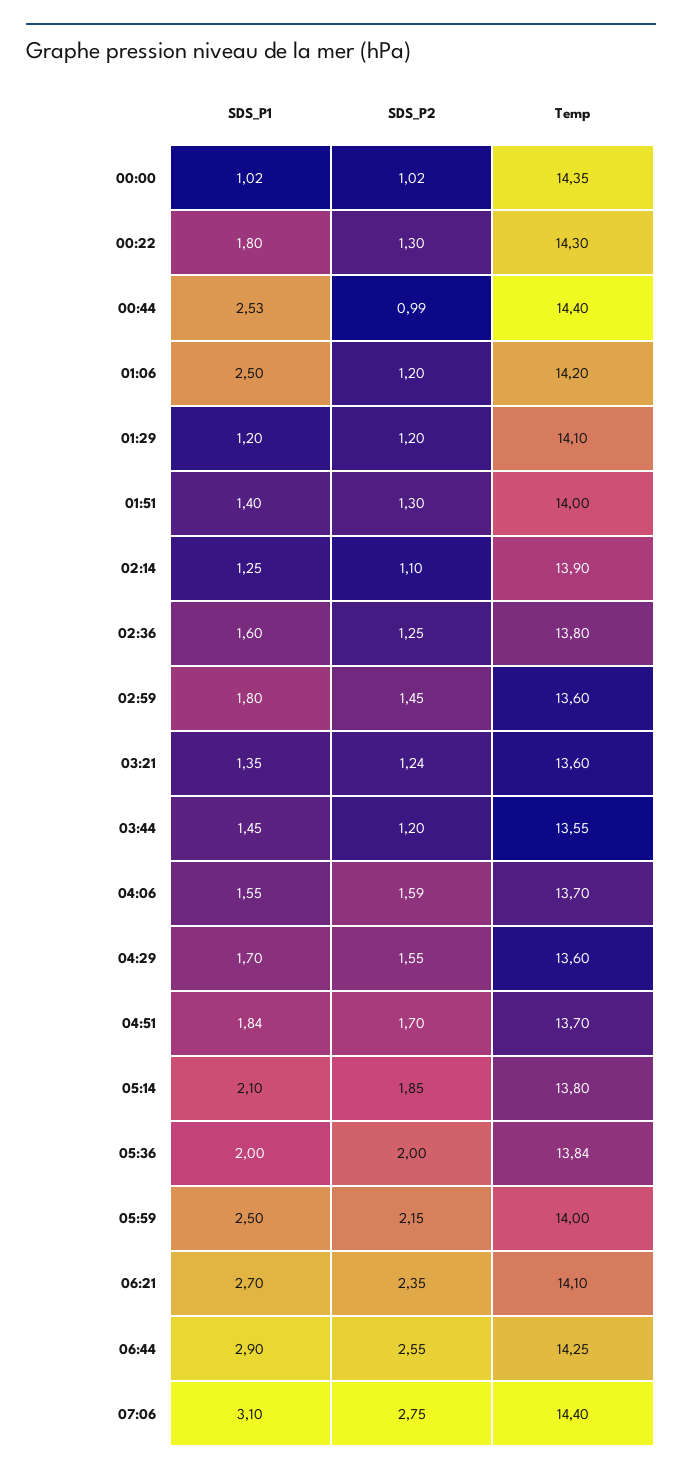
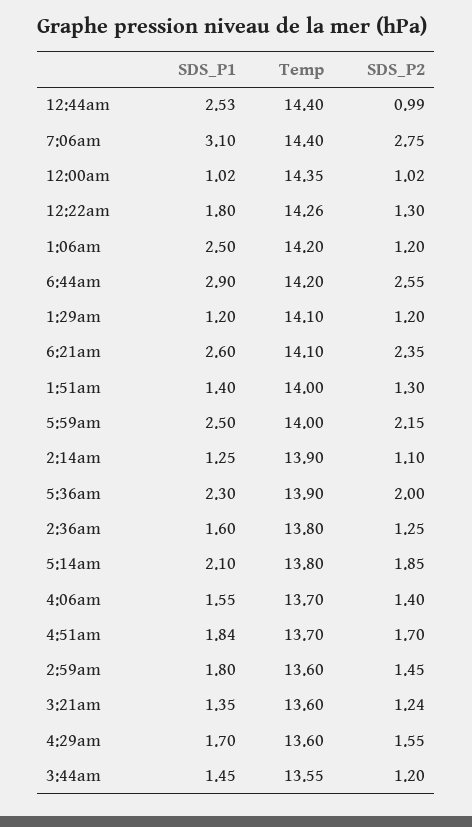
Temp, 00:22: 14.3 -> 14.26
SDS_P2, 04:06: 1.59 -> 1.4
SDS_P1, 05:36: 2 -> 2.3
Temp, 05:36: 13.84 -> 13.9
SDS_P1, 06:21: 2.7 -> 2.6
Temp, 06:44: 14.25 -> 14.2

